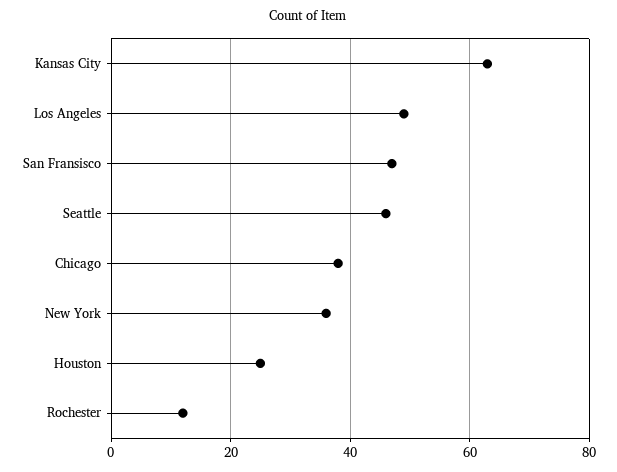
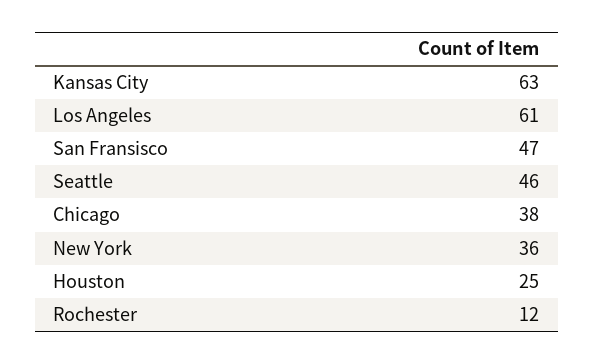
Los Angeles: 50 -> 61

